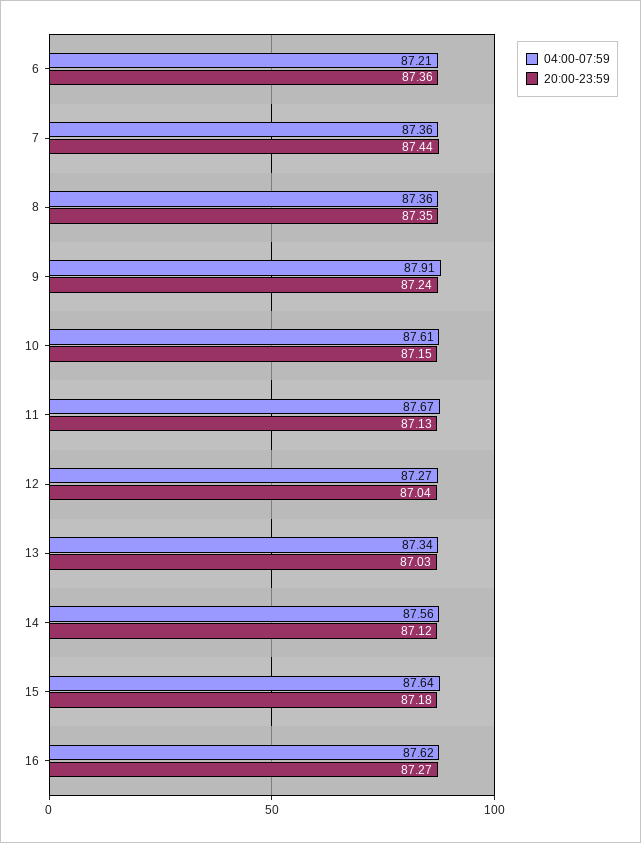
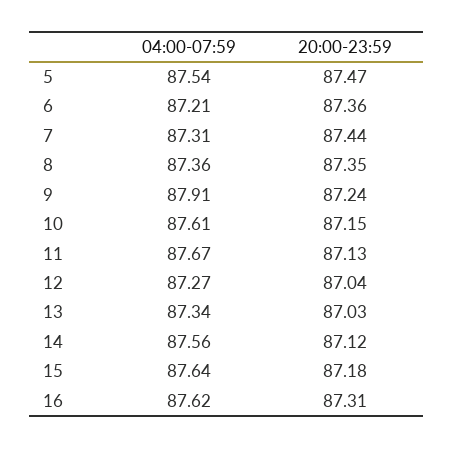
04:00-07:59, 7: 87.36 -> 87.31
20:00-23:59, 16: 87.27 -> 87.31
04:00-07:59, 5: none -> 87.54
20:00-23:59, 5: none -> 87.47

